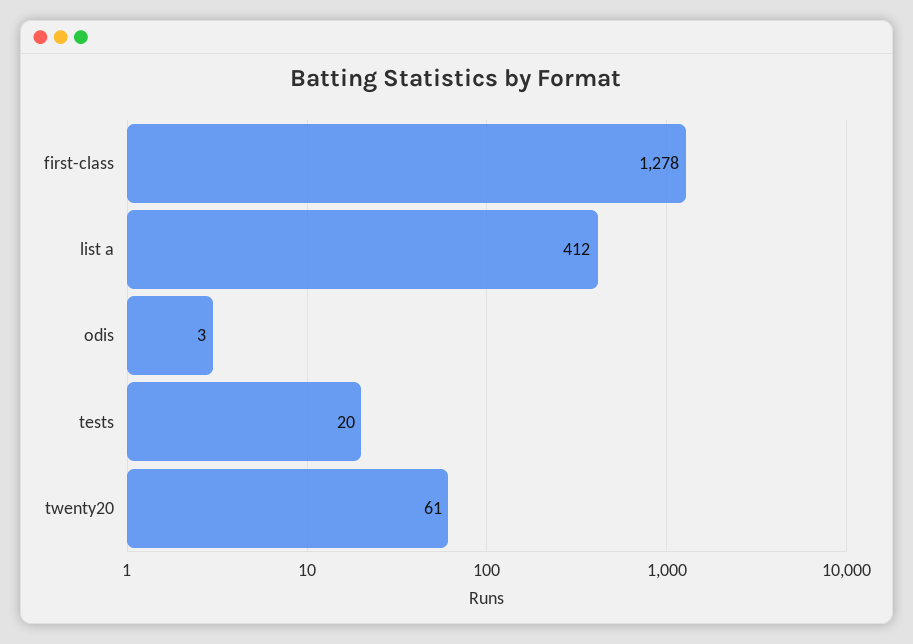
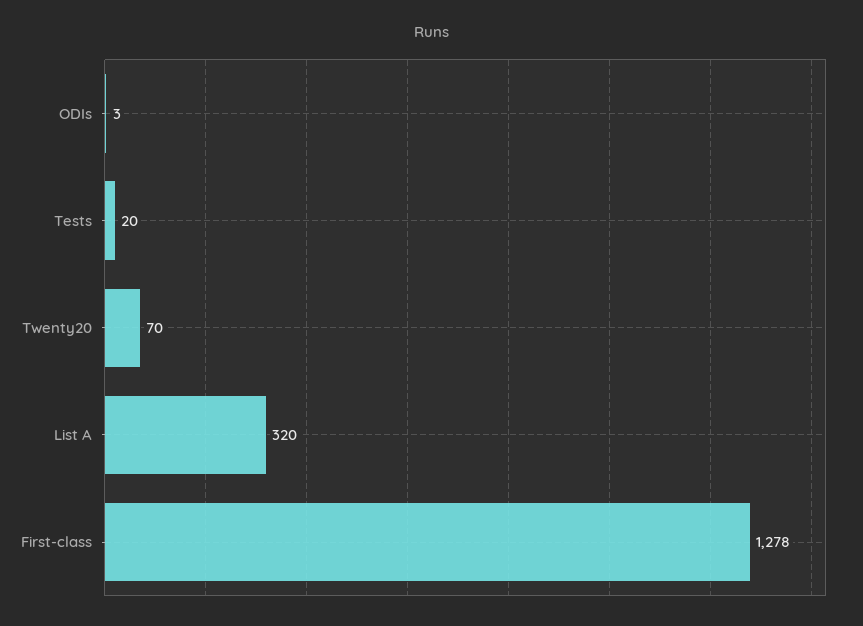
list a: 412 -> 320
twenty20: 61 -> 70

